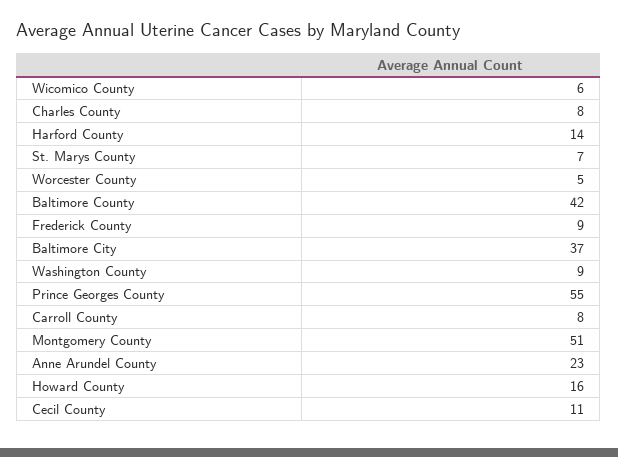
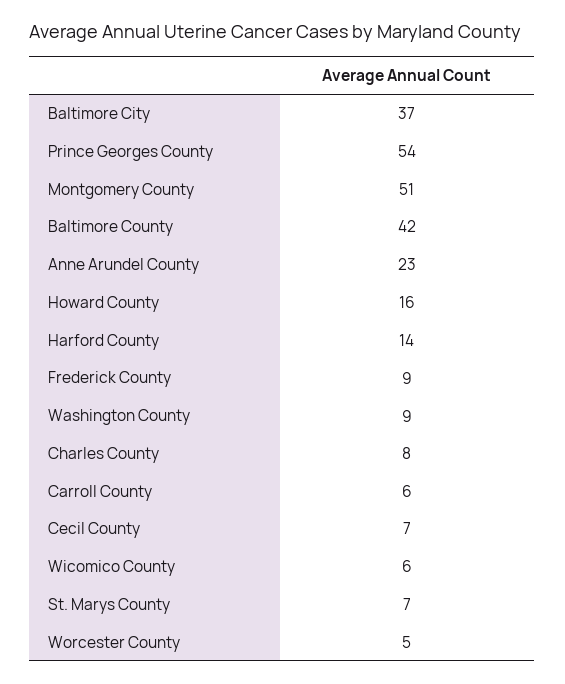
Prince Georges County: 55 -> 54
Carroll County: 8 -> 6
Cecil County: 11 -> 7

